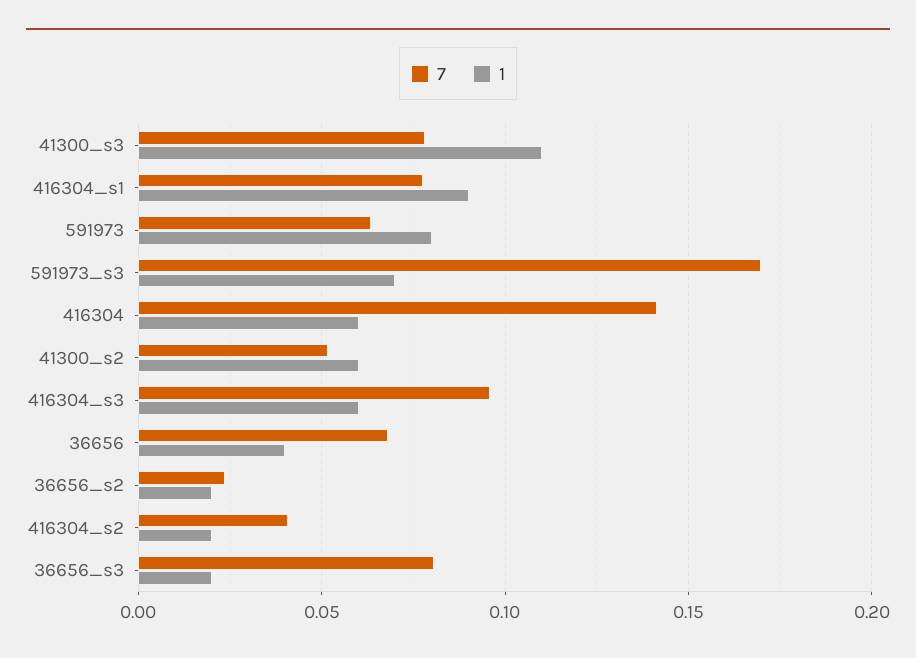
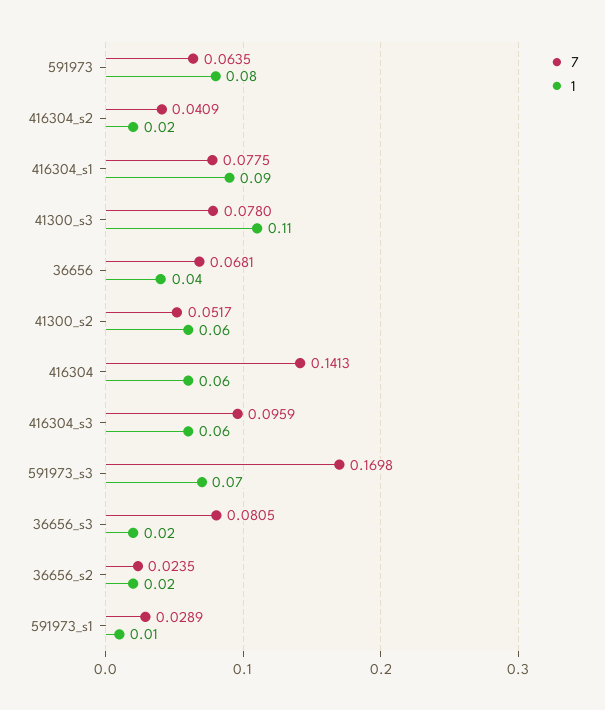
7, 591973_s1: none -> 0.0289
1, 591973_s1: none -> 0.01

